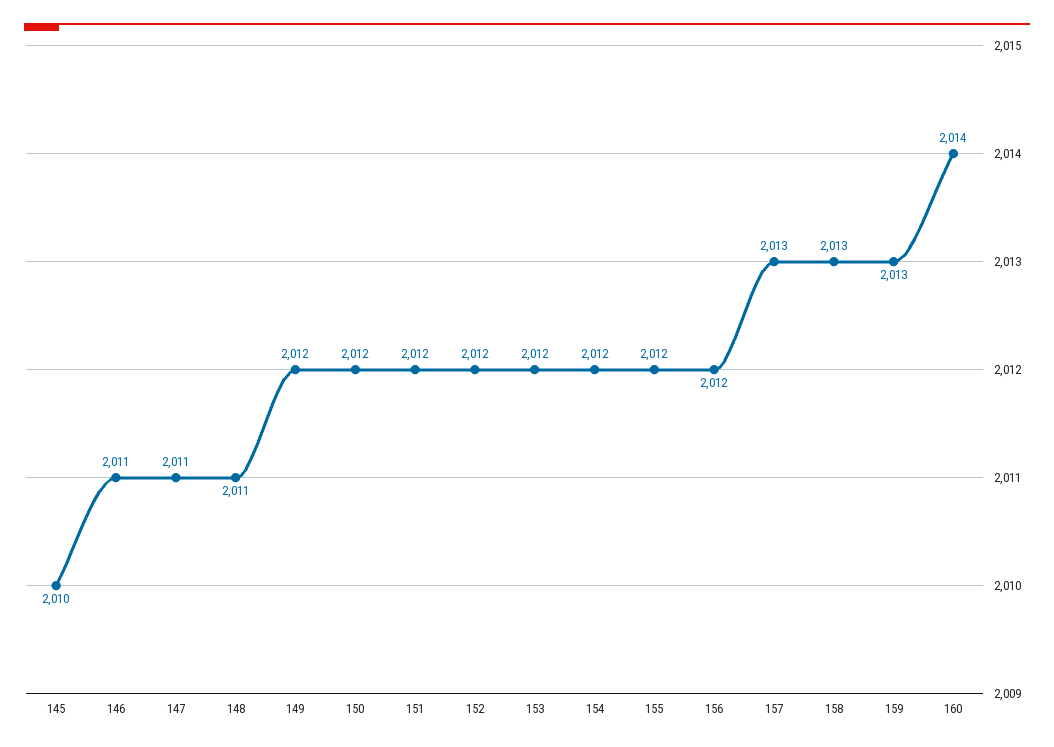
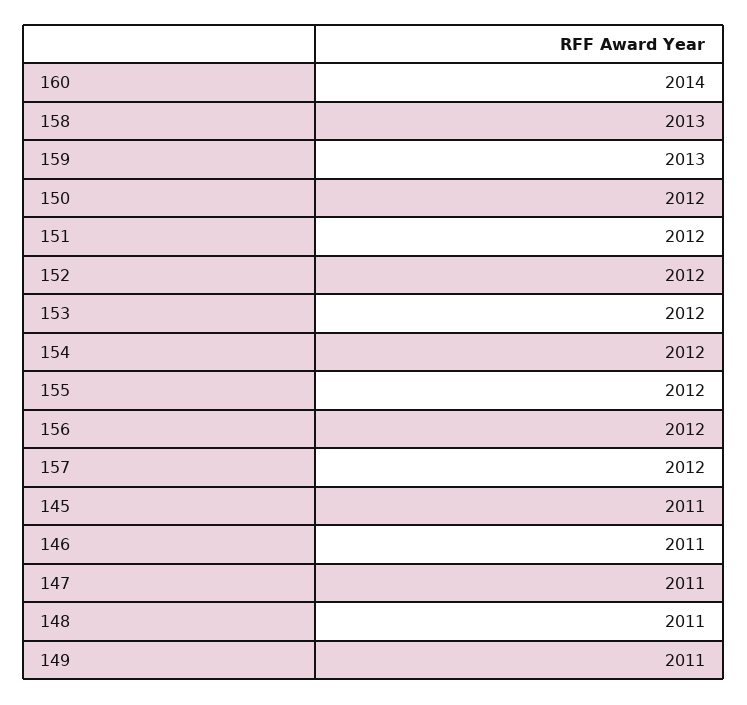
145: 2010 -> 2011
149: 2012 -> 2011
157: 2013 -> 2012

